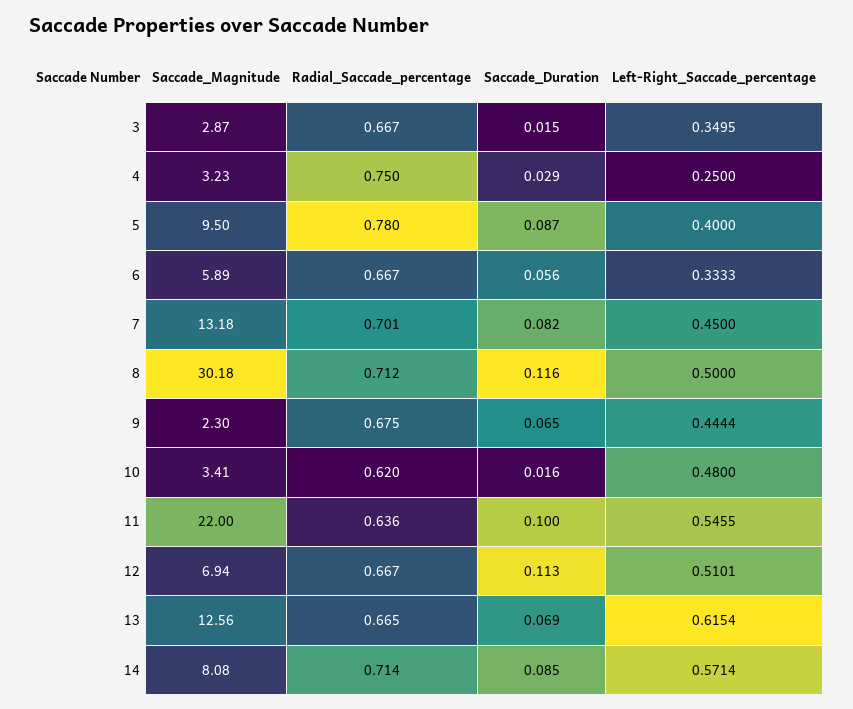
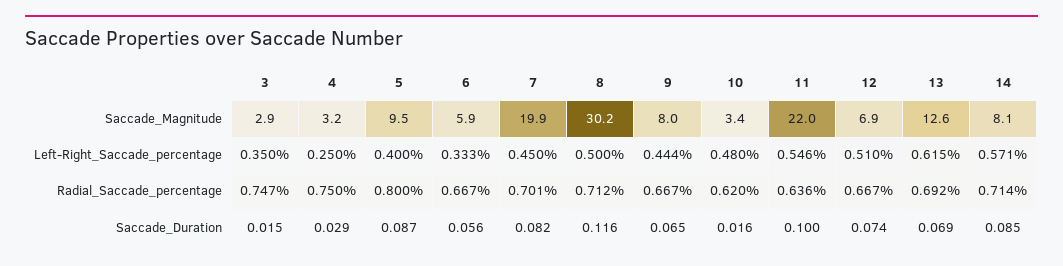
Radial_Saccade_percentage, 3: 0.667 -> 0.747
Radial_Saccade_percentage, 5: 0.78 -> 0.8
Saccade_Magnitude, 7: 13.18 -> 19.9
Saccade_Magnitude, 9: 2.3 -> 8
Radial_Saccade_percentage, 9: 0.675 -> 0.667
Saccade_Duration, 12: 0.113 -> 0.074
Radial_Saccade_percentage, 13: 0.665 -> 0.692

